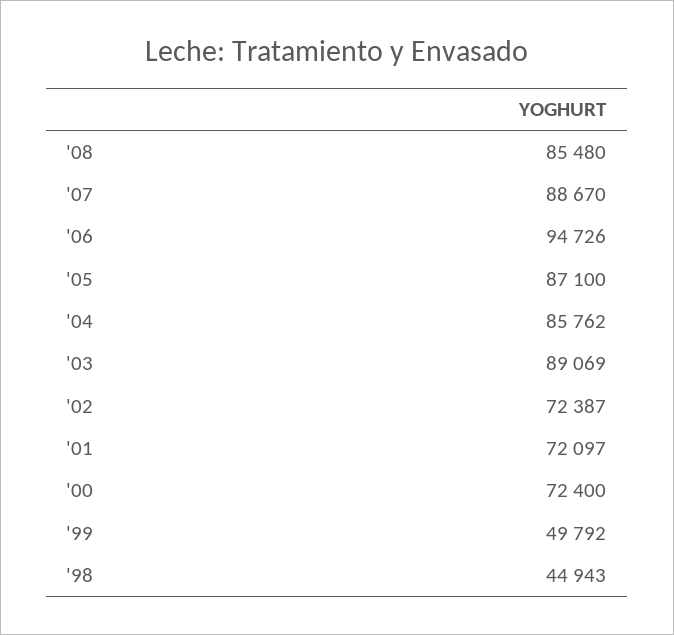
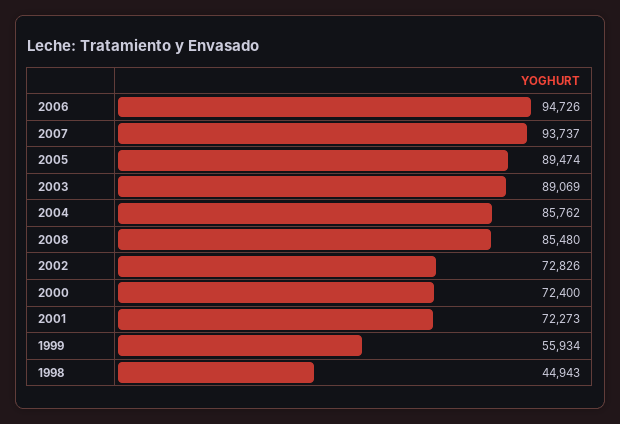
'07: 88670 -> 93737
'05: 87100 -> 89474
'02: 72387 -> 72826
'01: 72097 -> 72273
'99: 49792 -> 55934

